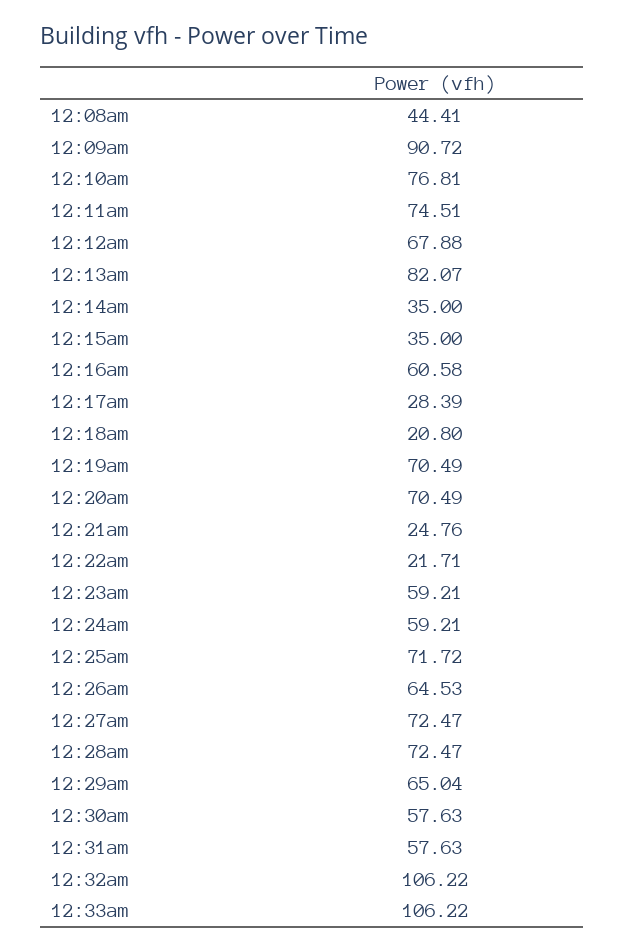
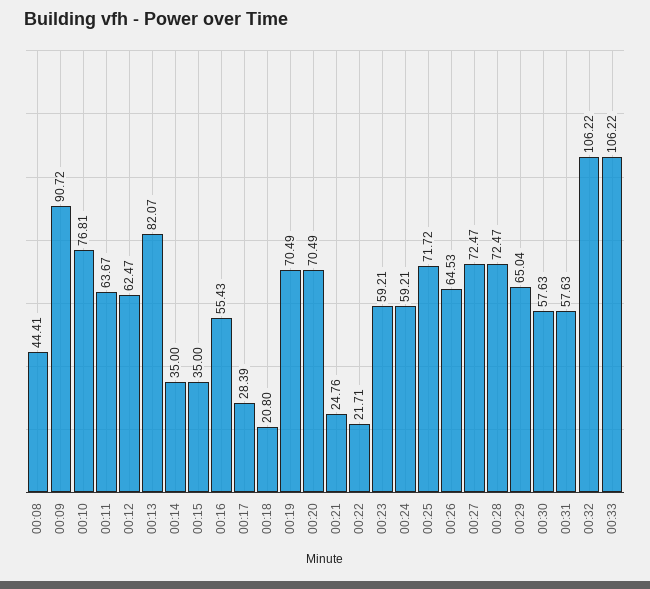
12:11am: 74.51 -> 63.67
12:12am: 67.88 -> 62.47
12:16am: 60.58 -> 55.43

